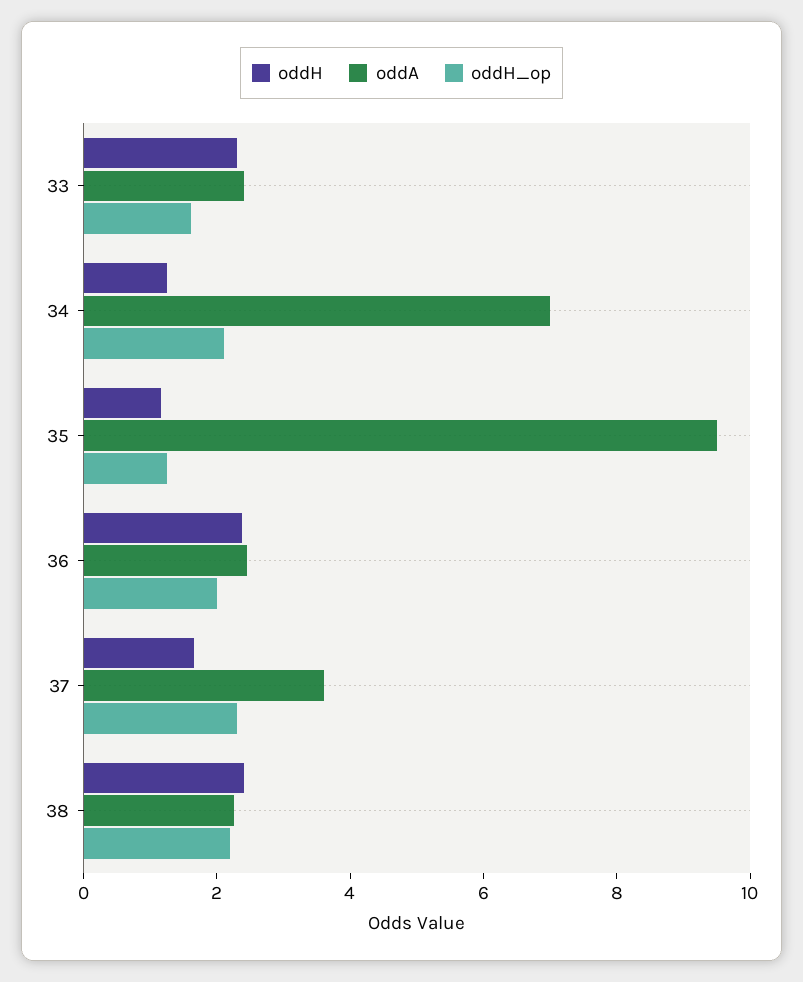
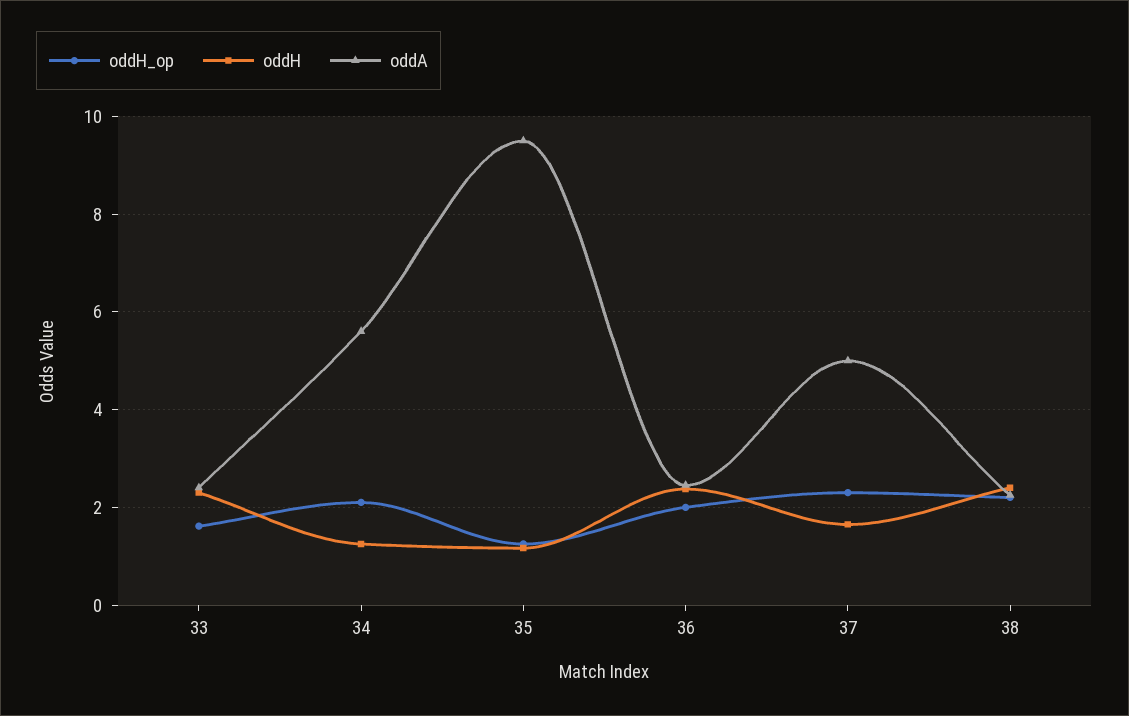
oddA, 34: 7 -> 5.6
oddA, 37: 3.5 -> 5

